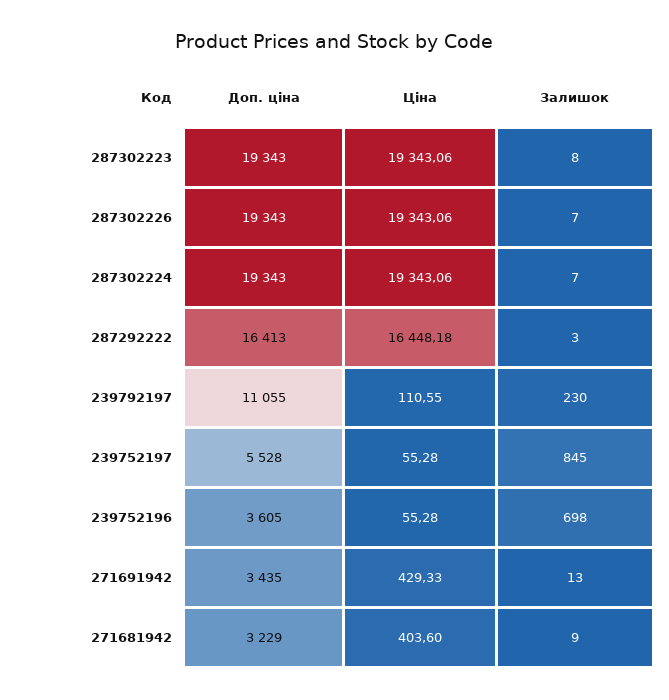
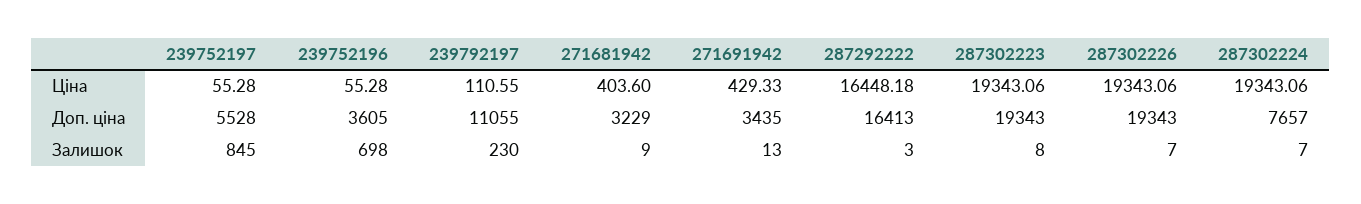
Доп. ціна, 287302224: 19343 -> 7657

